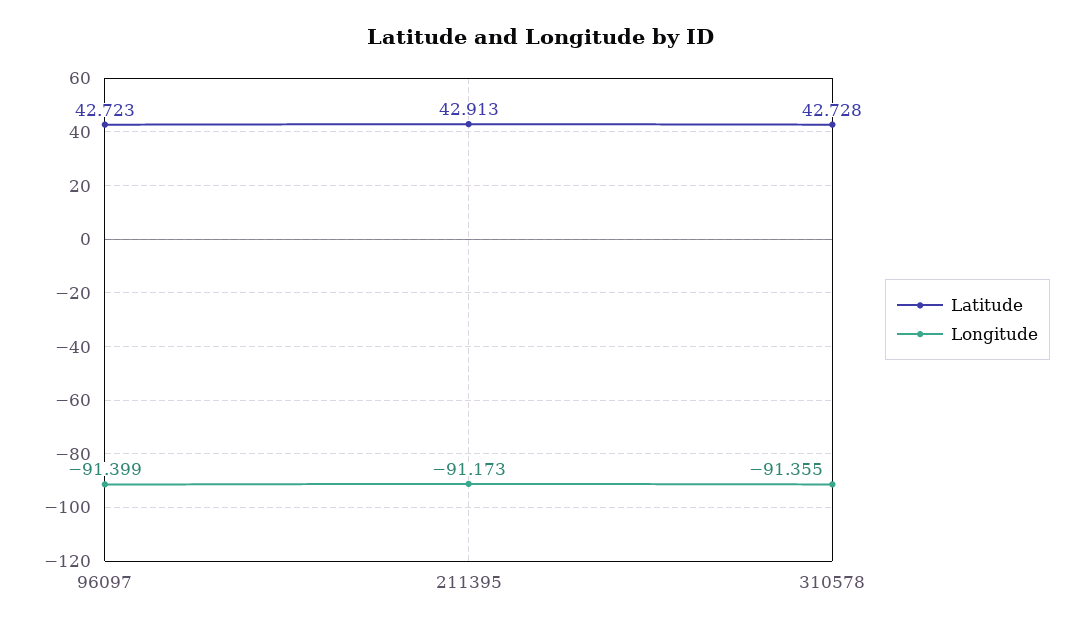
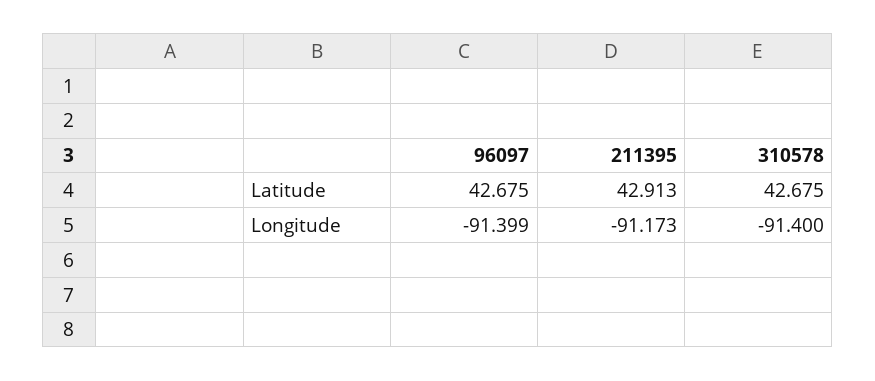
Latitude, 96097: 42.723 -> 42.675
Latitude, 310578: 42.728 -> 42.675
Longitude, 310578: -91.355 -> -91.4

